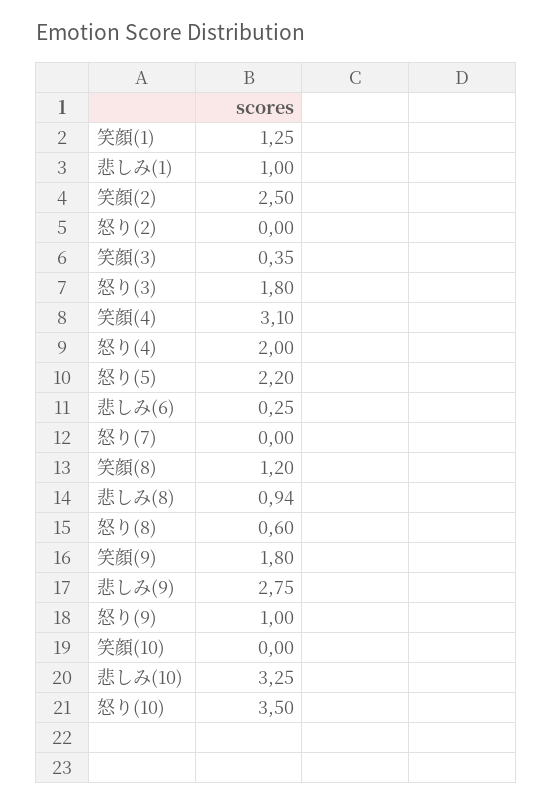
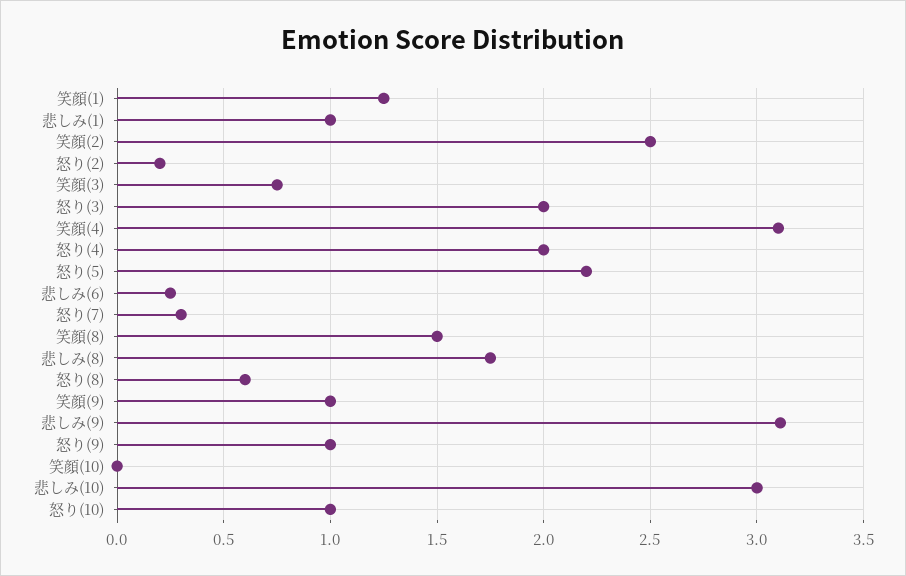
怒り(2): 0 -> 0.2
笑顔(3): 0.35 -> 0.75
怒り(3): 1.8 -> 2
怒り(7): 0 -> 0.3
笑顔(8): 1.2 -> 1.5
悲しみ(8): 0.94 -> 1.75
笑顔(9): 1.8 -> 1
悲しみ(9): 2.75 -> 3.1
悲しみ(10): 3.25 -> 3
怒り(10): 3.5 -> 1

